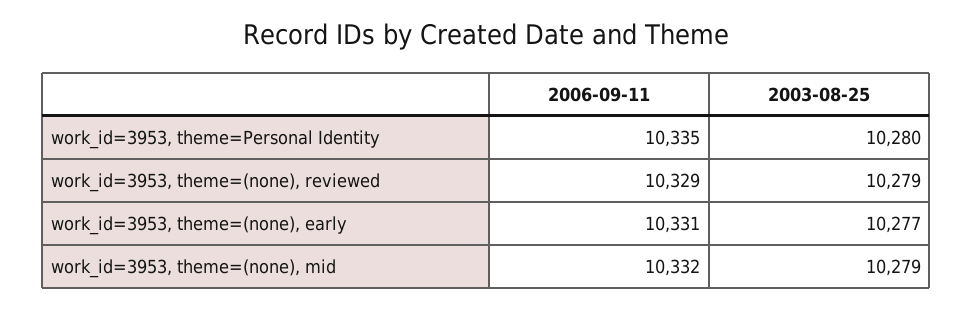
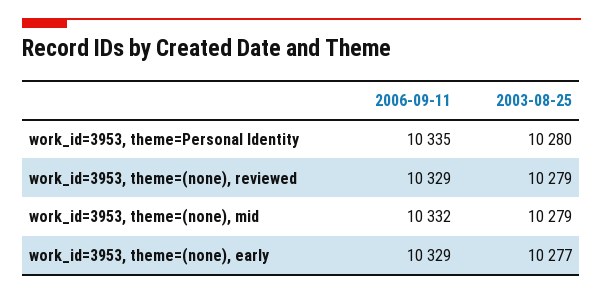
2006-09-11, work_id=3953, theme=(none), early: 10331 -> 10329

